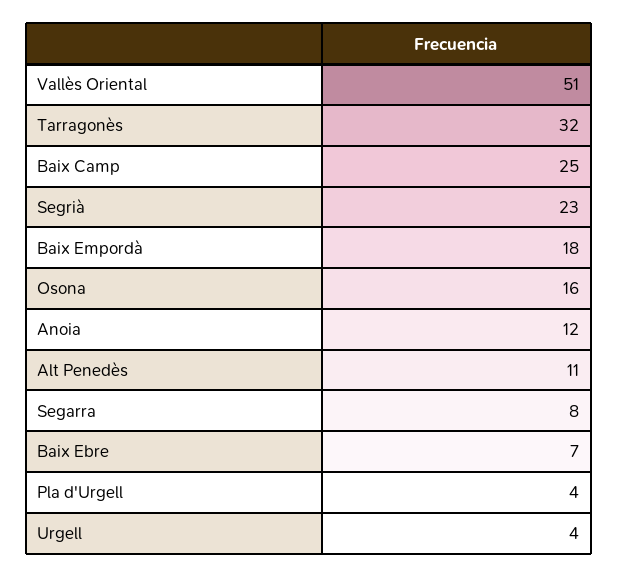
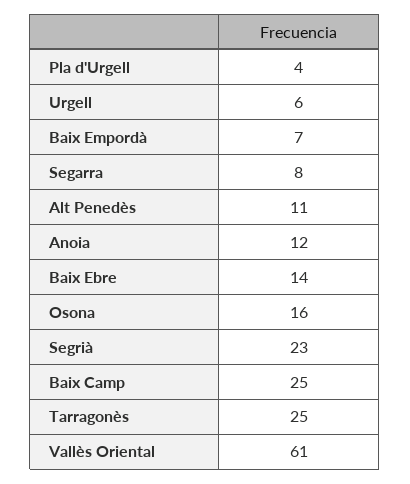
Vallès Oriental: 51 -> 61
Tarragonès: 32 -> 25
Baix Empordà: 18 -> 7
Baix Ebre: 7 -> 14
Urgell: 4 -> 6

